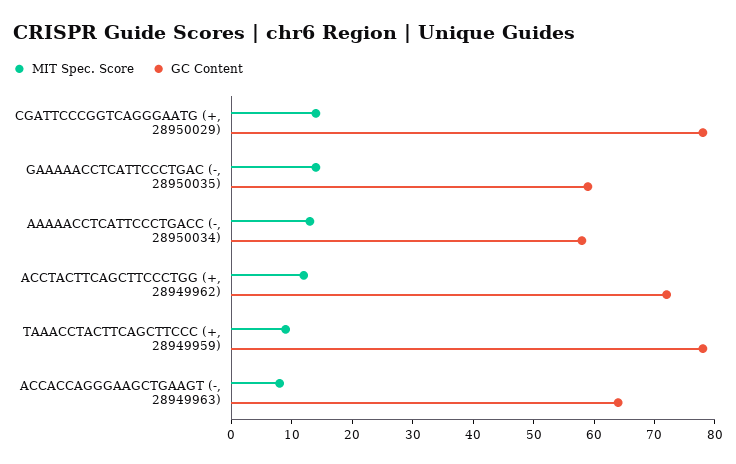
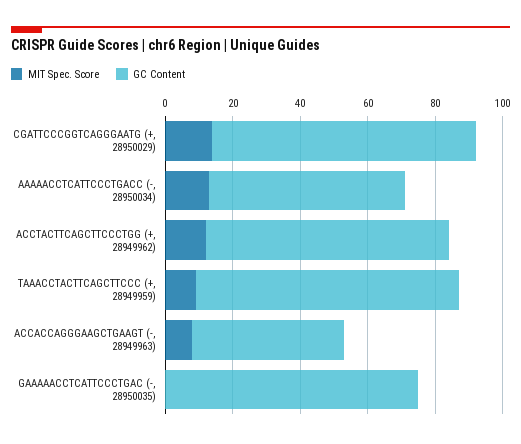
MIT Spec. Score, GAAAAACCTCATTCCCTGAC (-, 28950035): 15 -> 0
GC Content, GAAAAACCTCATTCCCTGAC (-, 28950035): 60 -> 75
GC Content, ACCACCAGGGAAGCTGAAGT (-, 28949963): 65 -> 45

